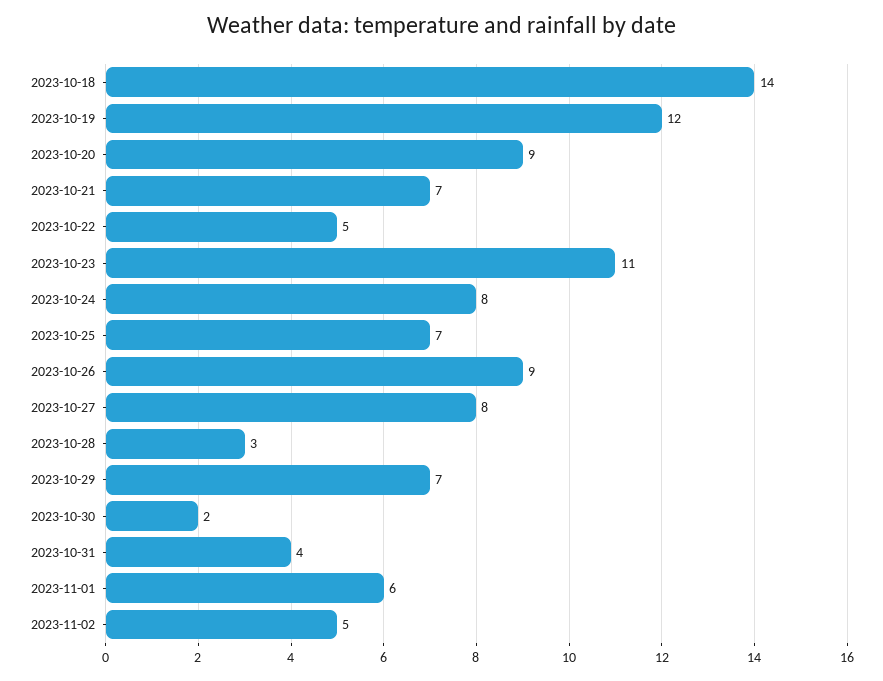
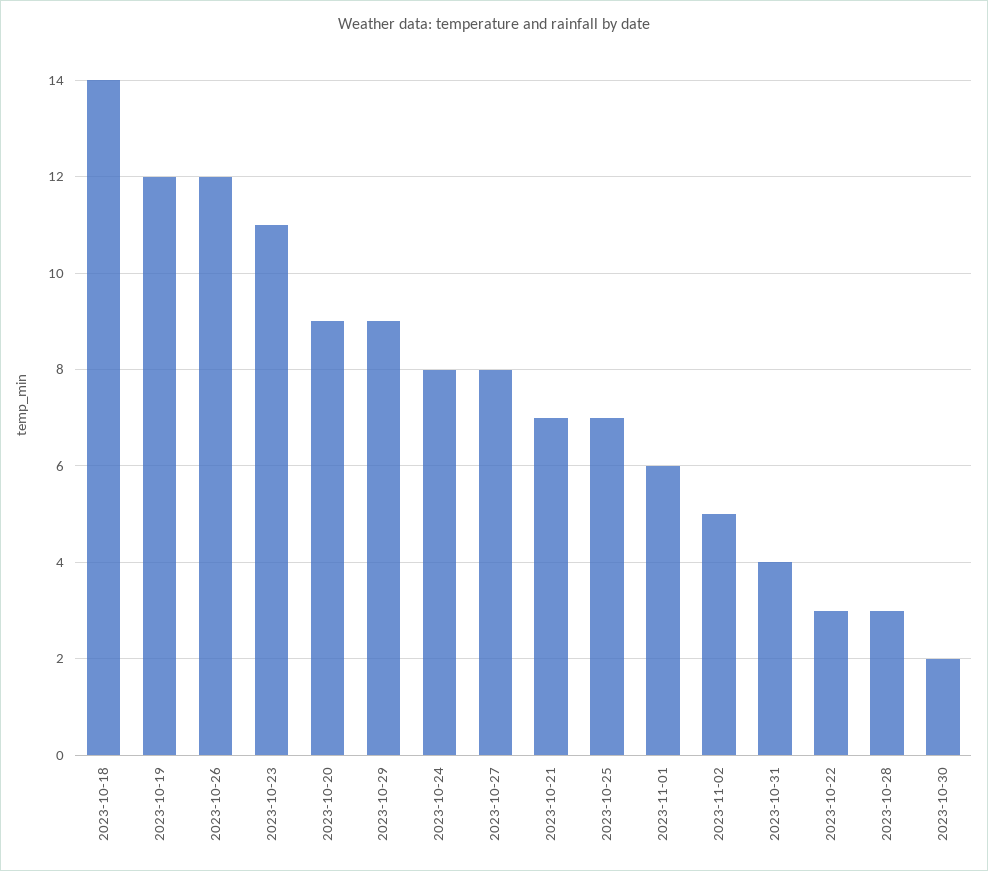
2023-10-22: 5 -> 3
2023-10-26: 9 -> 12
2023-10-29: 7 -> 9

